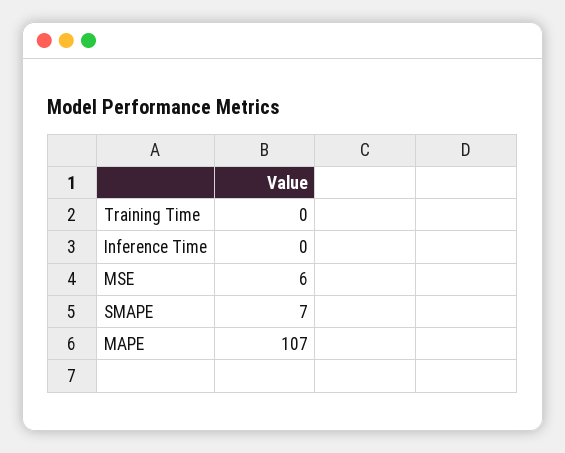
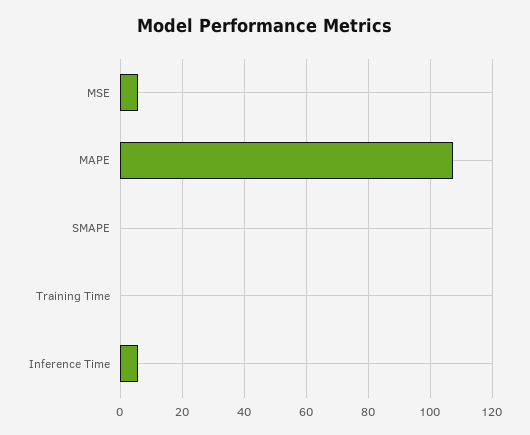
Inference Time: 0 -> 6
SMAPE: 7 -> 0

